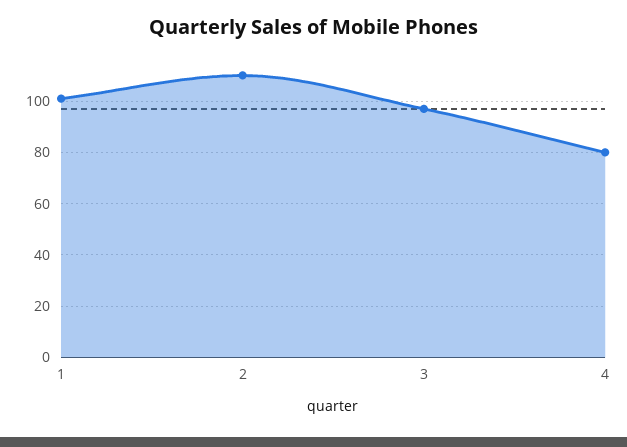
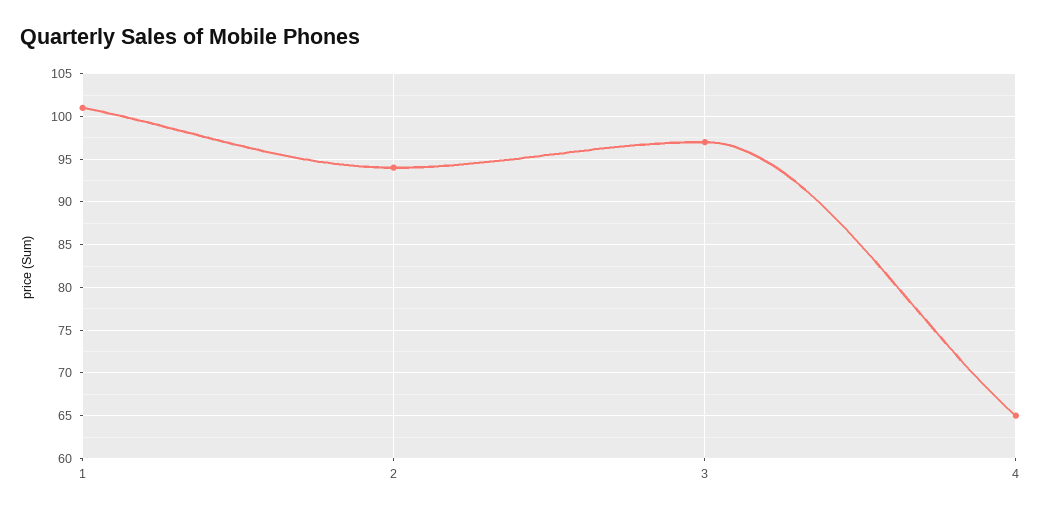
2: 110 -> 94
4: 80 -> 65

